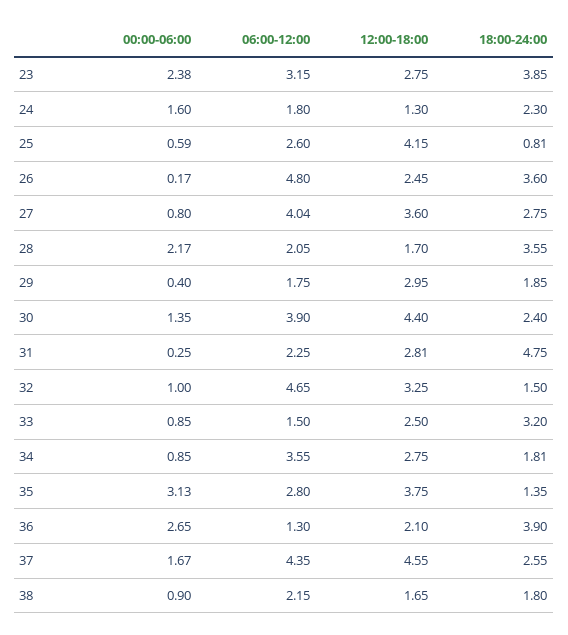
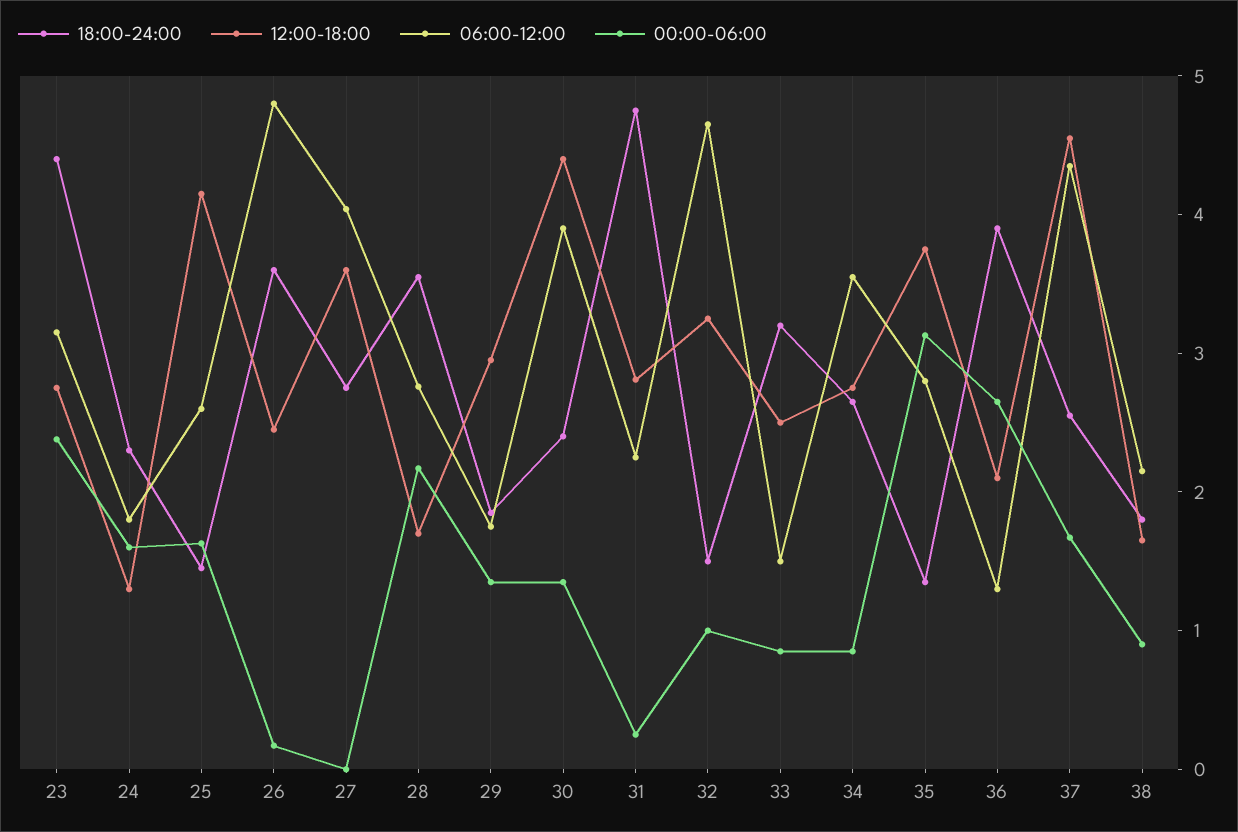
18:00-24:00, 23: 3.85 -> 4.4
00:00-06:00, 25: 0.59 -> 1.6
18:00-24:00, 25: 0.81 -> 1.4
00:00-06:00, 27: 0.8 -> 0
06:00-12:00, 28: 2.05 -> 2.8
00:00-06:00, 29: 0.4 -> 1.4
18:00-24:00, 34: 1.81 -> 2.6

